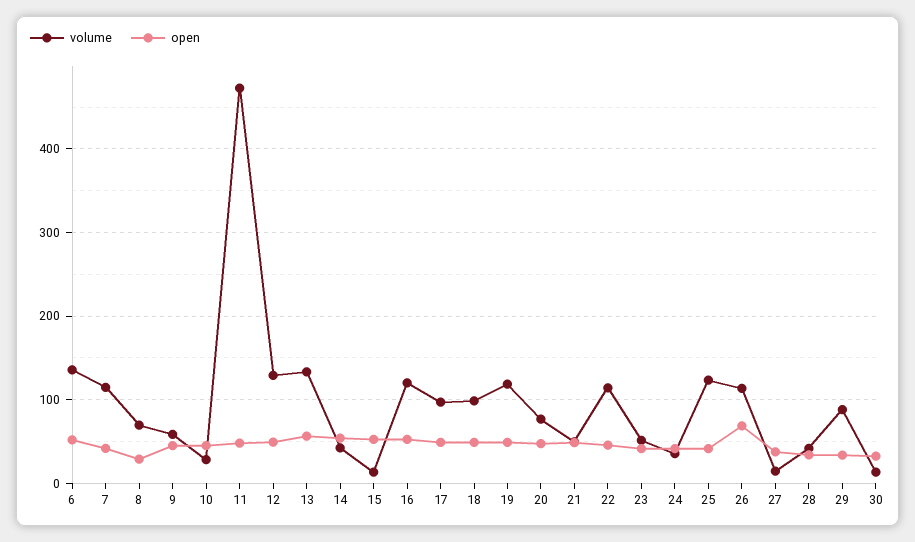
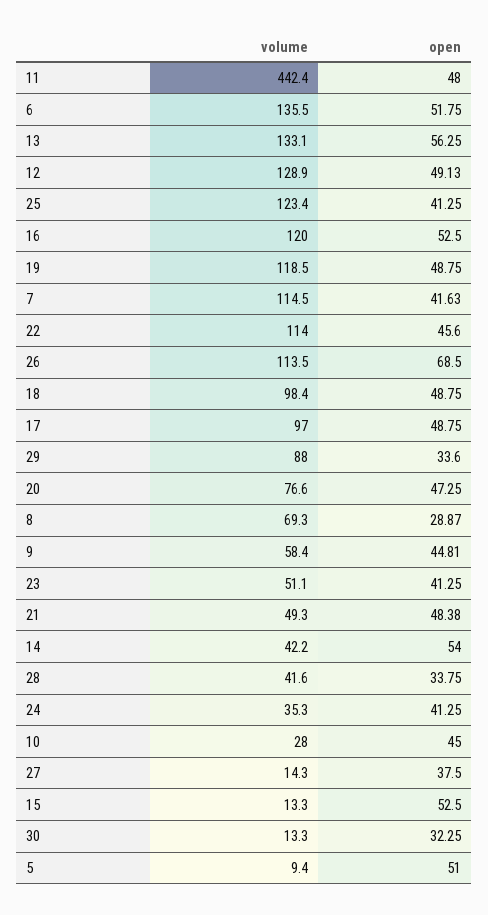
volume, 11: 470 -> 442.4
volume, 5: none -> 9.4
open, 5: none -> 51

